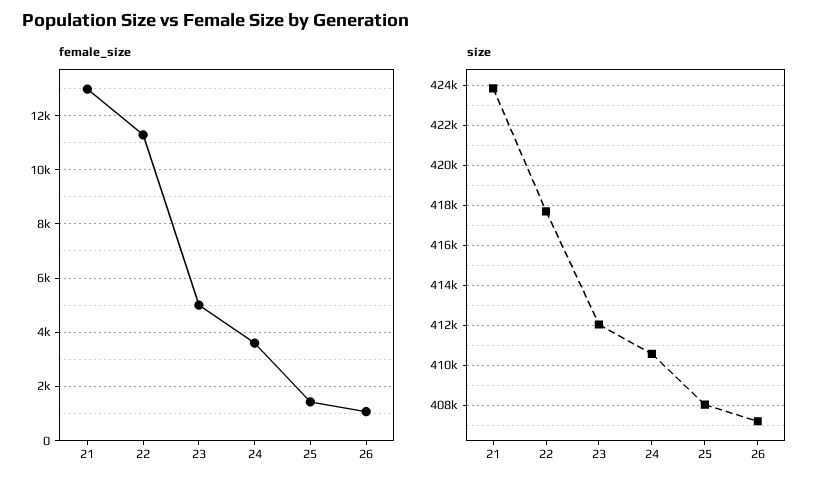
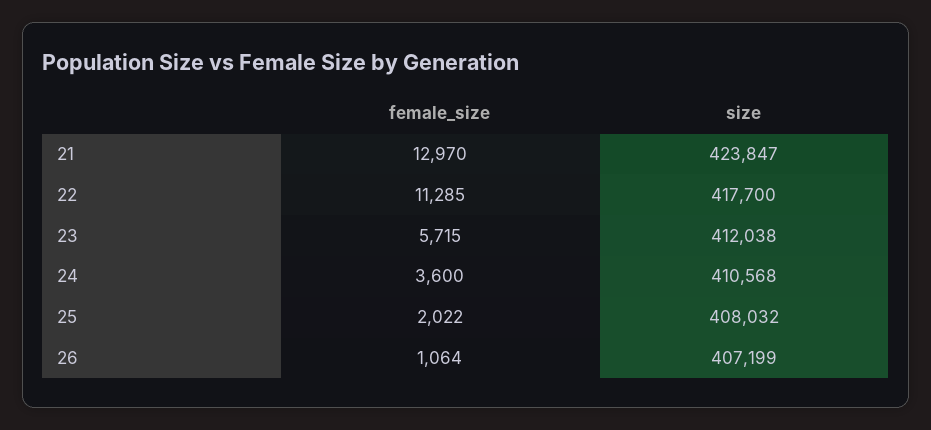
female_size, 23: 5000 -> 5715
female_size, 25: 1500 -> 2022

